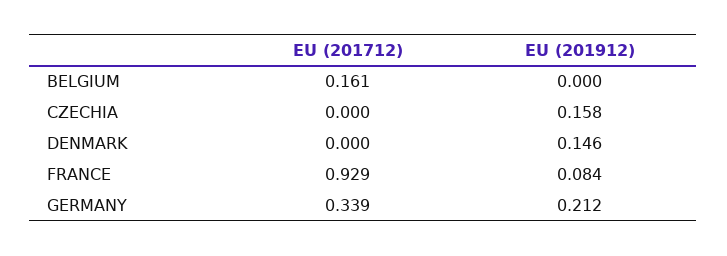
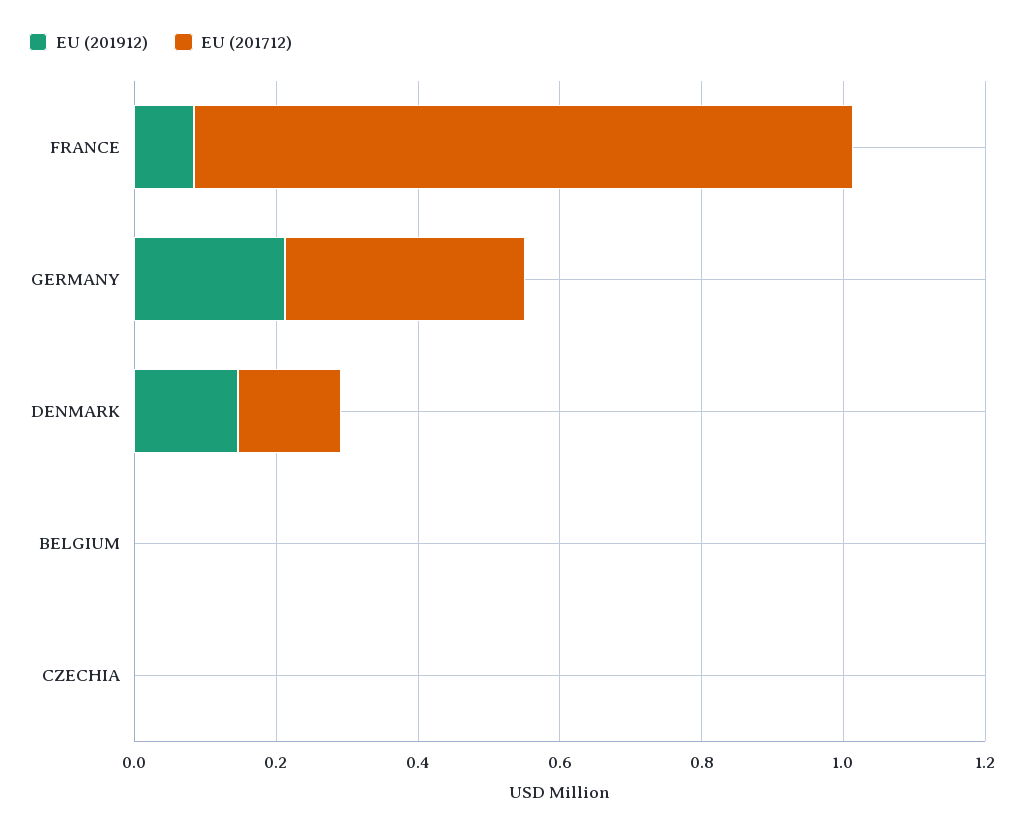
EU (201712), BELGIUM: 0.161 -> 0
EU (201912), CZECHIA: 0.158 -> 0
EU (201712), DENMARK: 0 -> 0.15

